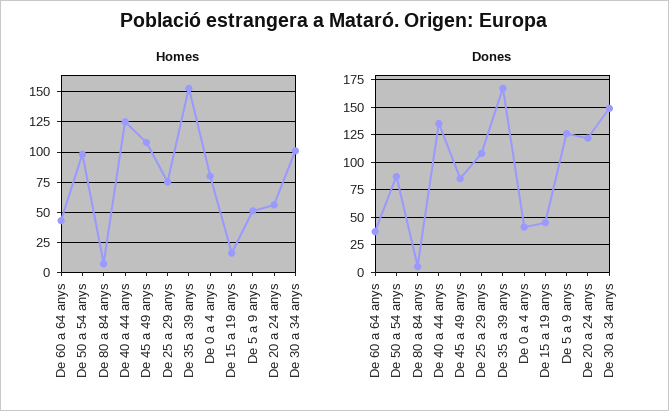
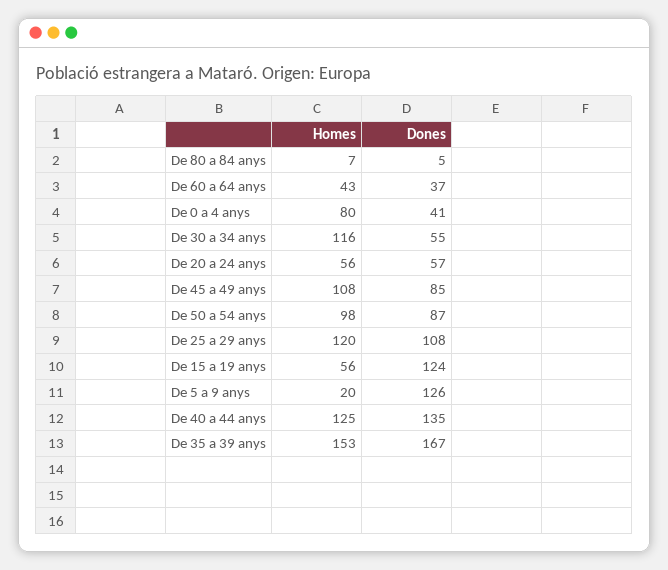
Homes, De 25 a 29 anys: 75 -> 120
Homes, De 15 a 19 anys: 15 -> 56
Homes, De 5 a 9 anys: 50 -> 20
Homes, De 30 a 34 anys: 100 -> 116
Dones, De 15 a 19 anys: 50 -> 124
Dones, De 20 a 24 anys: 125 -> 57
Dones, De 30 a 34 anys: 150 -> 55

